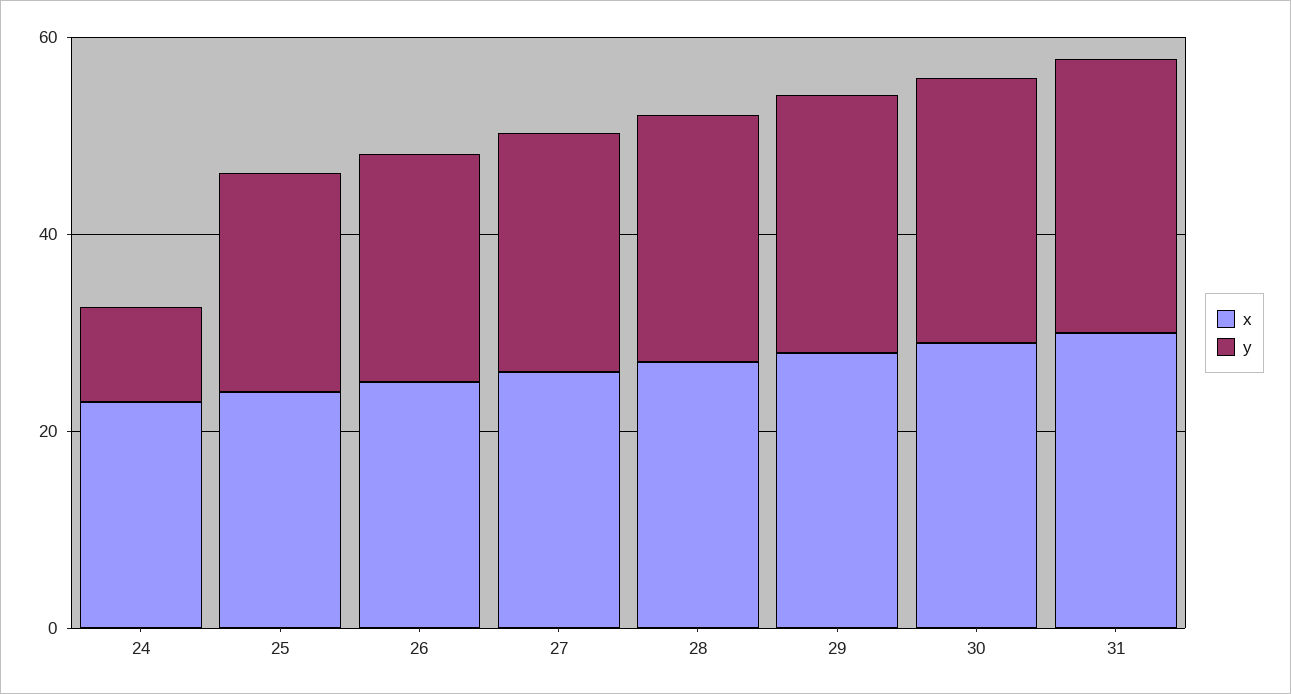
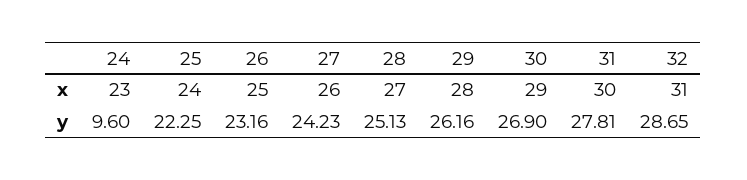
x, 32: none -> 31
y, 32: none -> 28.65

